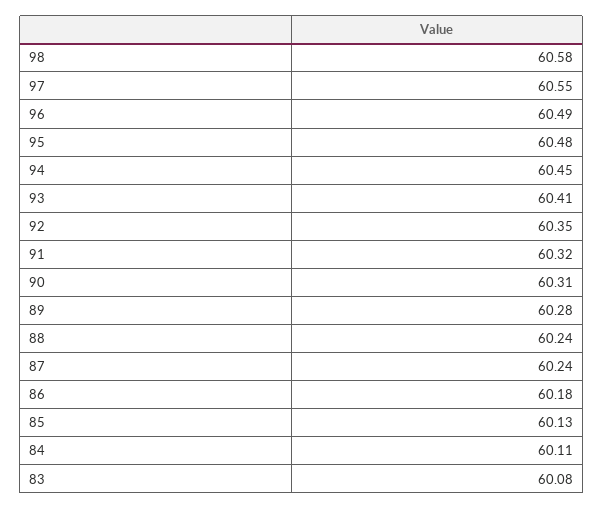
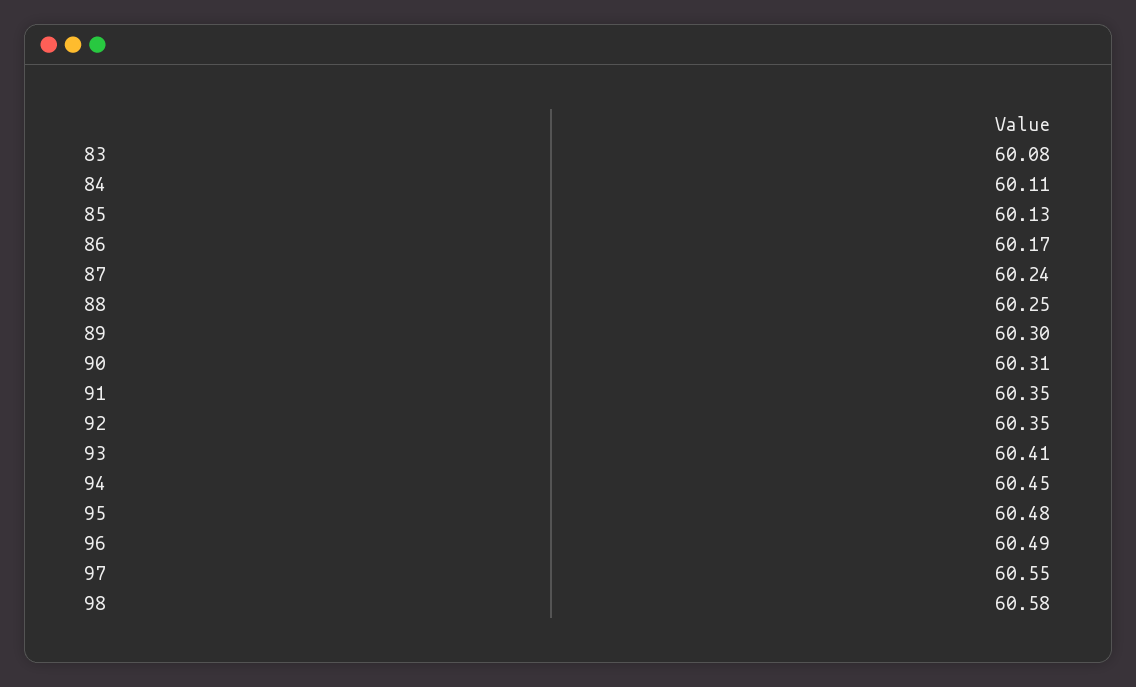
91: 60.32 -> 60.35
89: 60.28 -> 60.3
88: 60.24 -> 60.25
86: 60.18 -> 60.17

